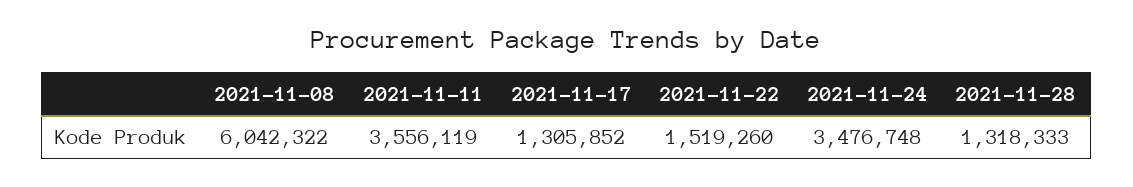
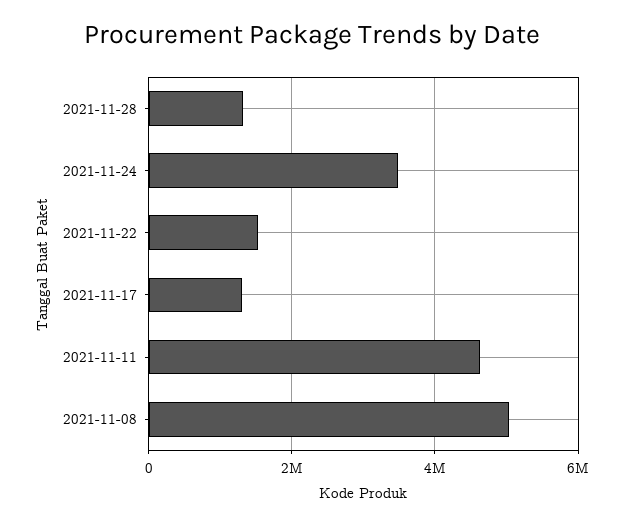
2021-11-08: 6042322 -> 5000000
2021-11-11: 3556119 -> 4600000

